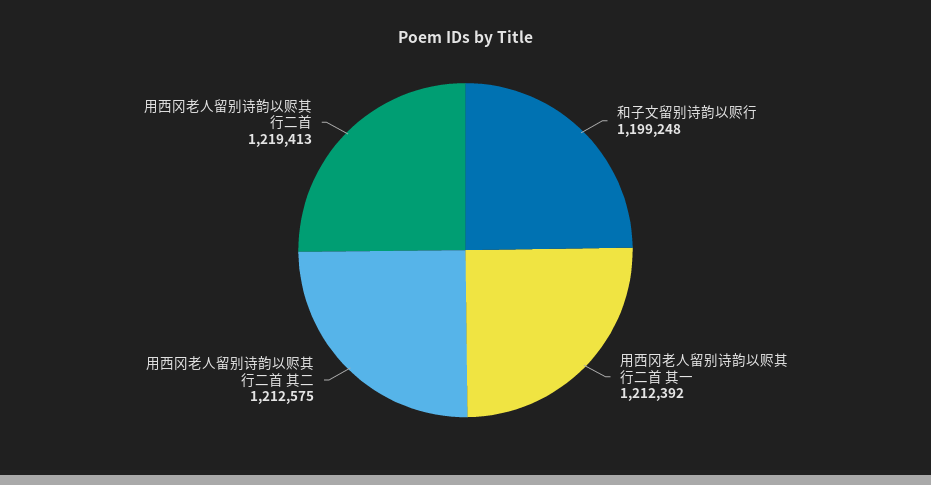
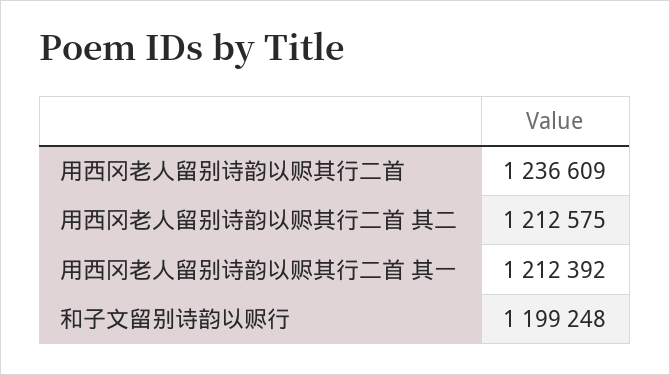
用西冈老人留别诗韵以赆其行二首: 1219413 -> 1236609

